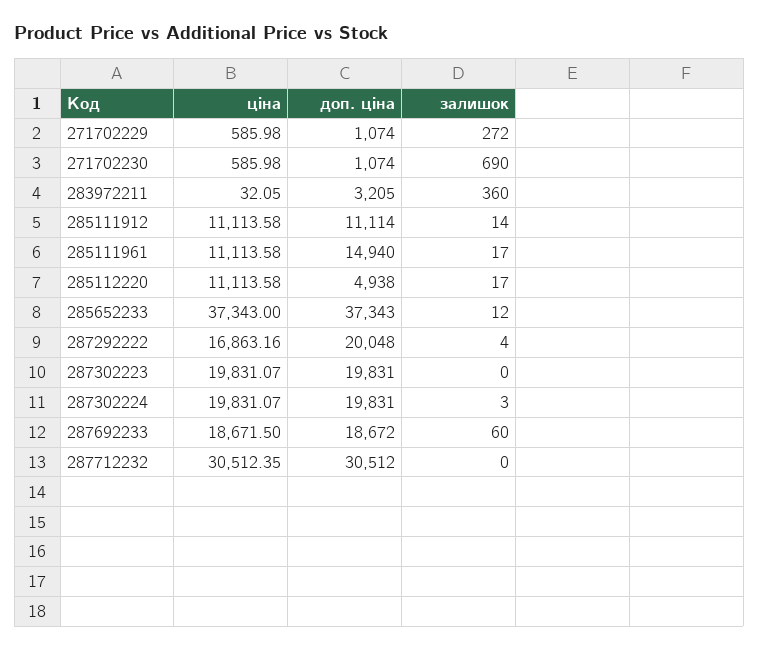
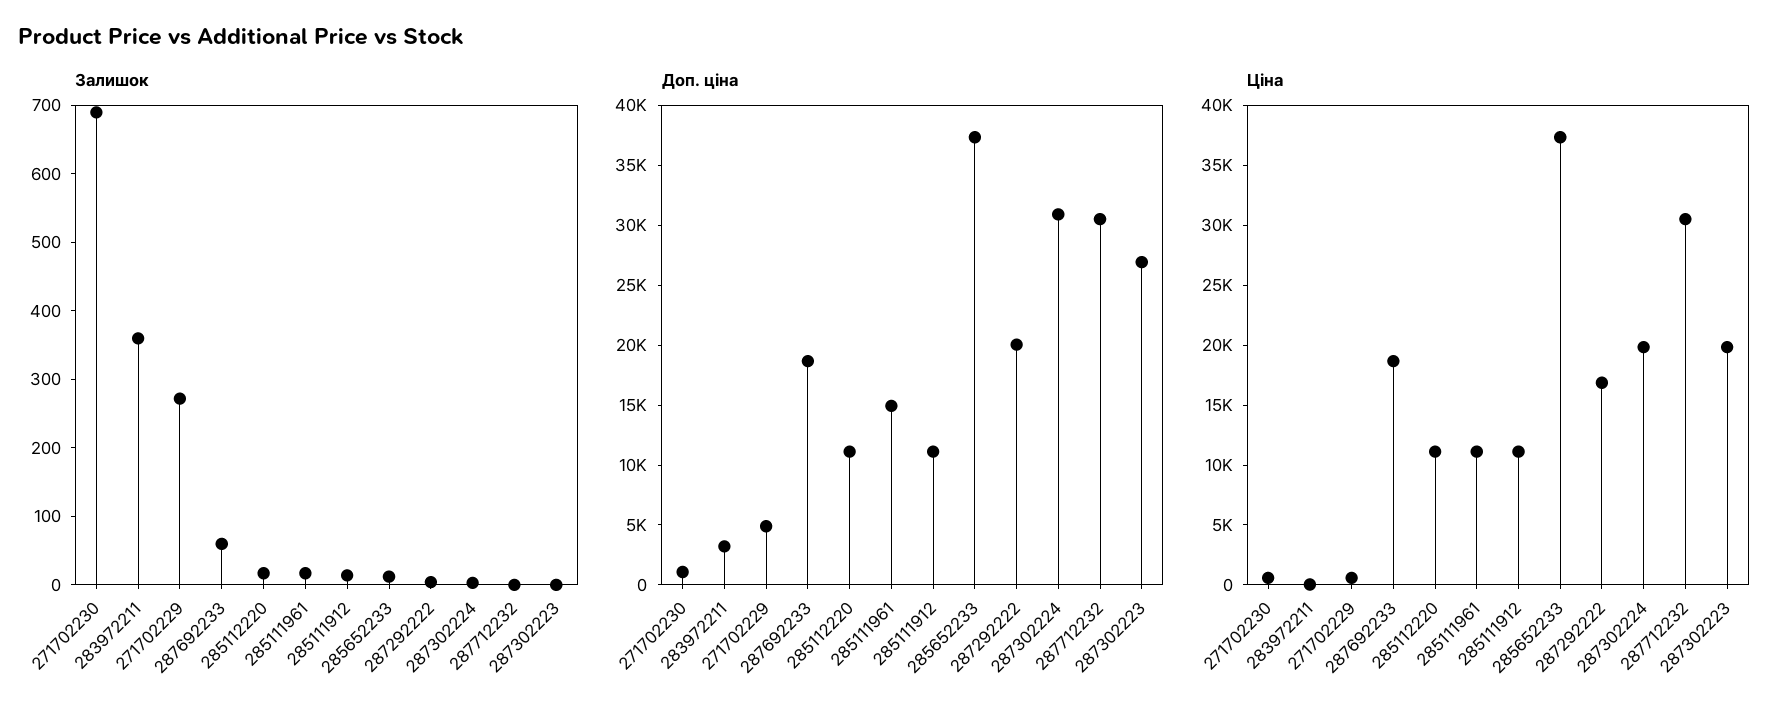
доп. ціна, 271702229: 1074 -> 5000
доп. ціна, 285112220: 4938 -> 11000
доп. ціна, 287302223: 19831 -> 27000
доп. ціна, 287302224: 19831 -> 31000

